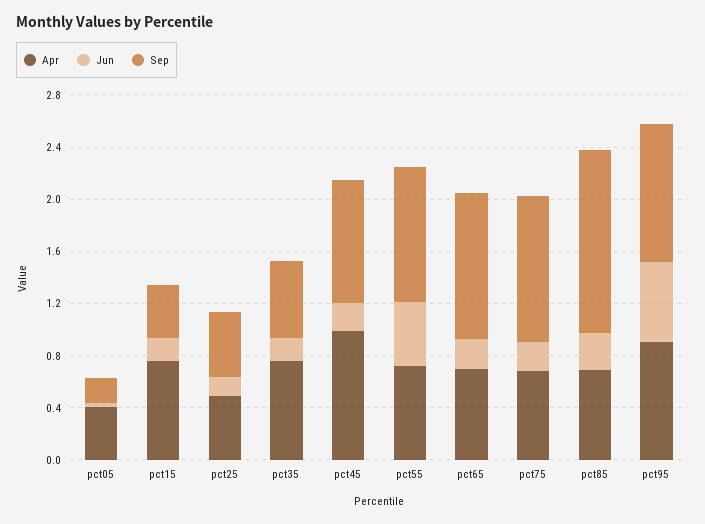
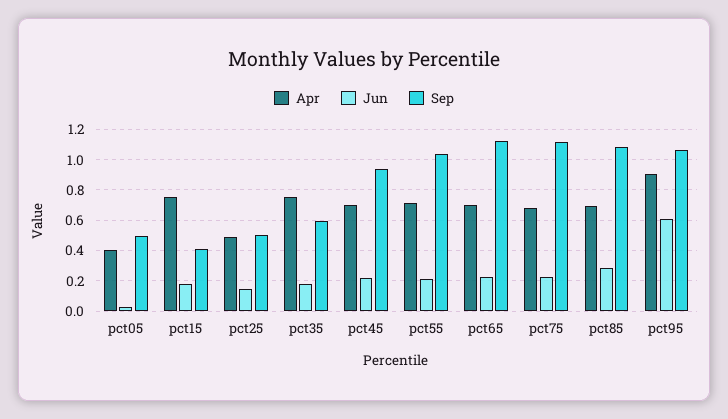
Sep, pct05: 0.2 -> 0.5
Apr, pct45: 1 -> 0.7
Jun, pct55: 0.5 -> 0.2
Sep, pct85: 1.4 -> 1.1

